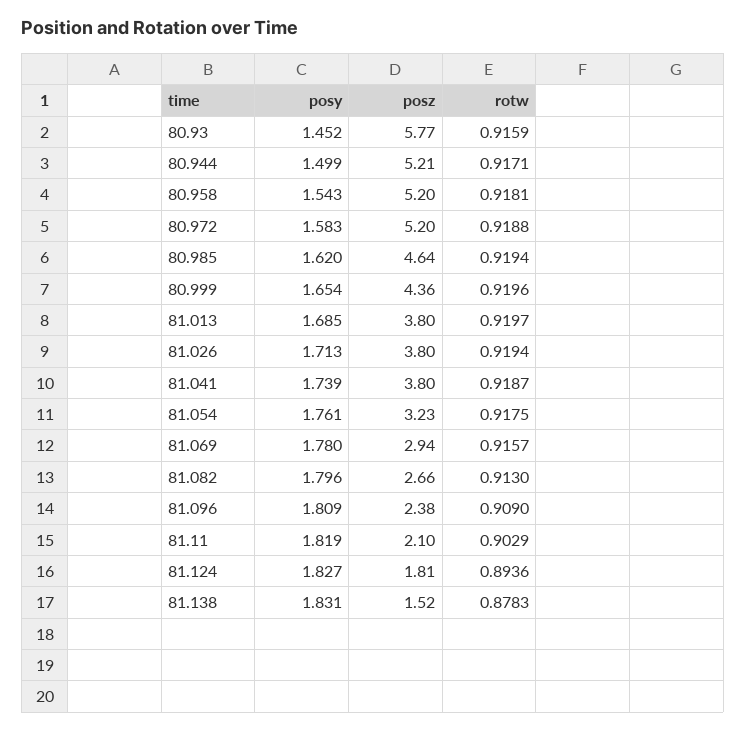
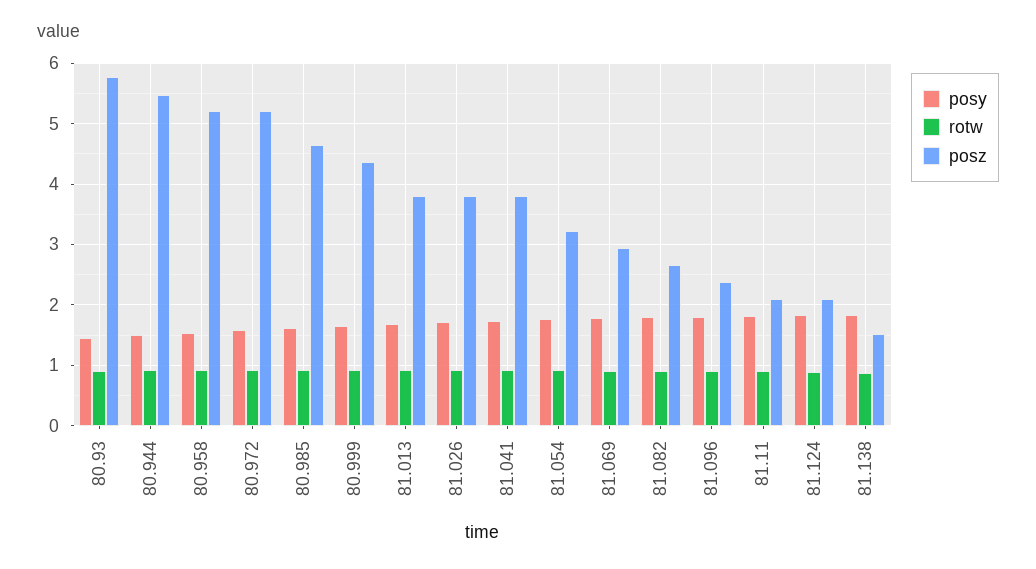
posz, 80.944: 5.21 -> 5.5
posz, 81.124: 1.81 -> 2.1

